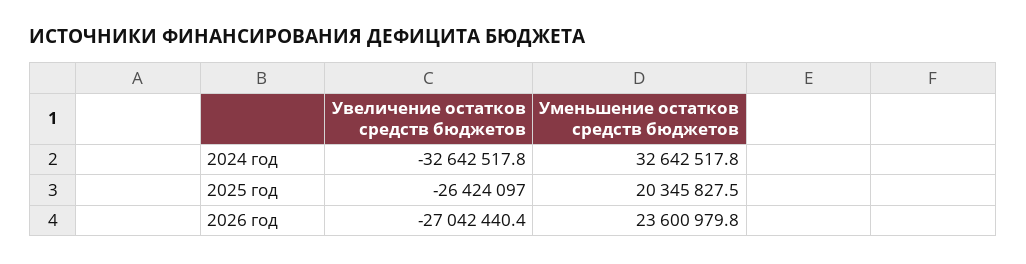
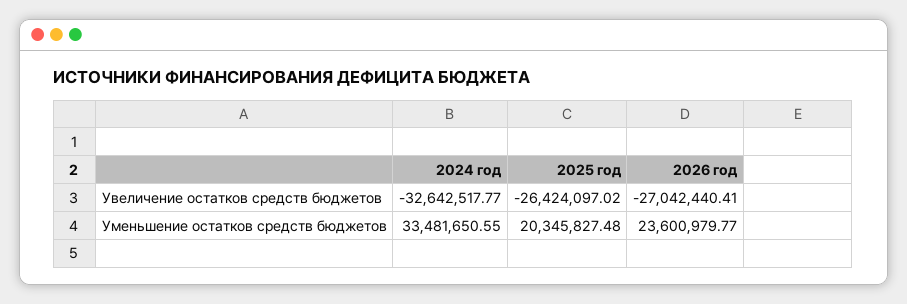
Уменьшение остатков средств бюджетов, 2024 год: 32642517.8 -> 33481650.55

